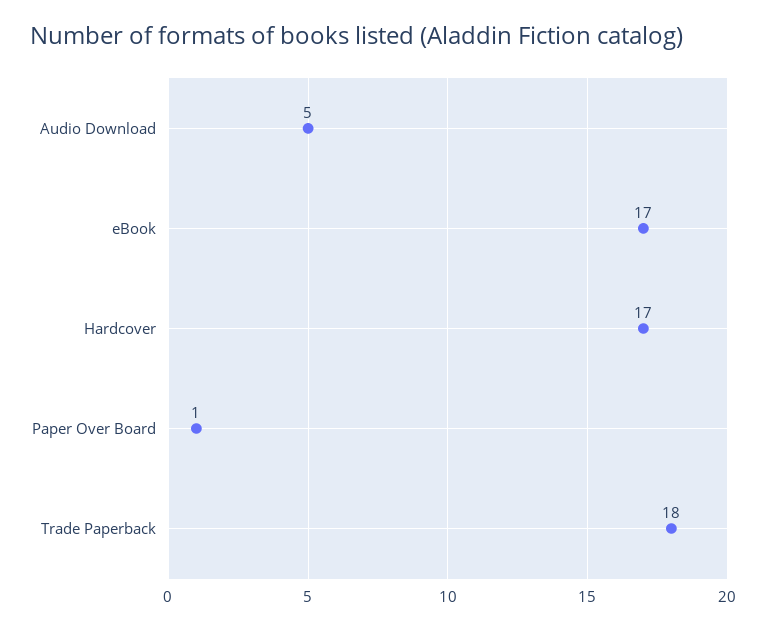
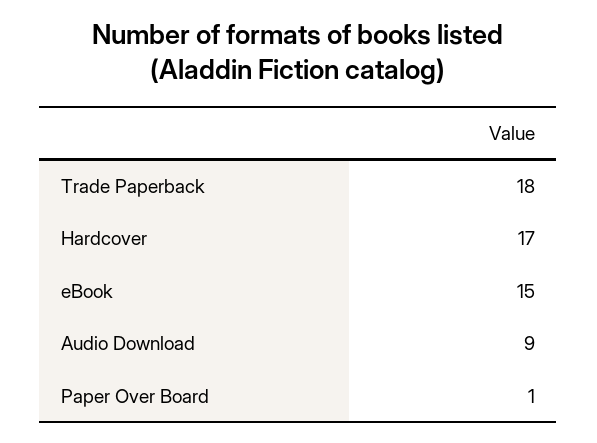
Audio Download: 5 -> 9
eBook: 17 -> 15

